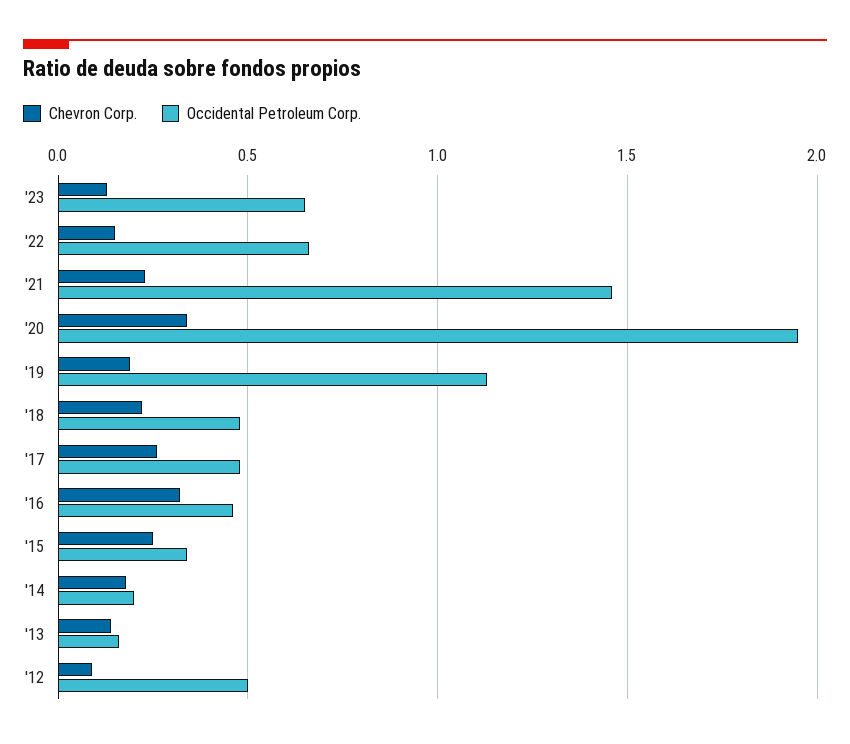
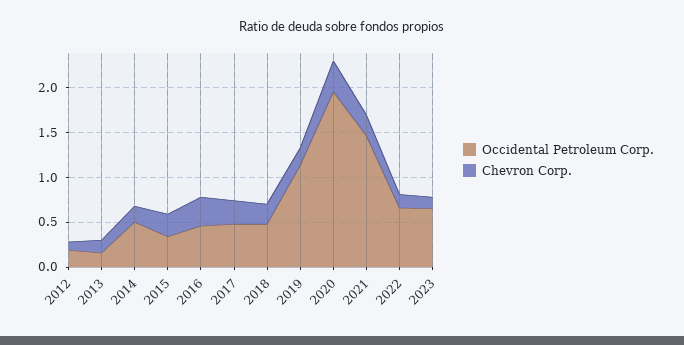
Occidental Petroleum Corp., '14: 0.2 -> 0.5
Occidental Petroleum Corp., '12: 0.5 -> 0.2

